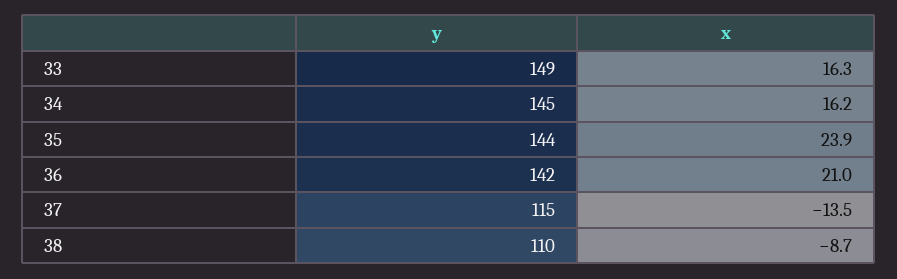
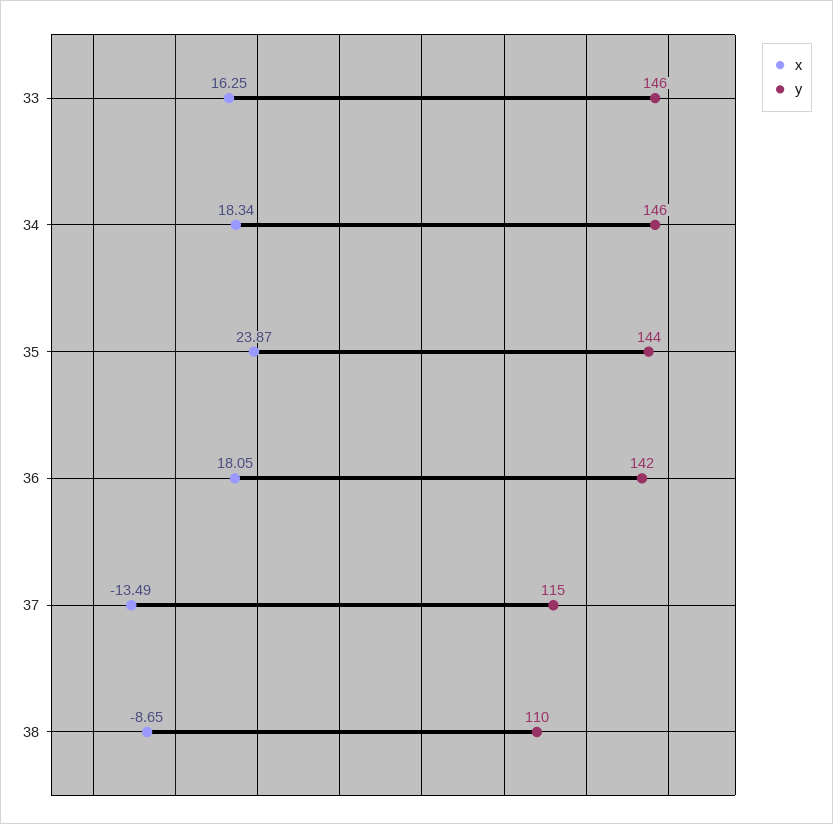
y, 33: 149 -> 146
y, 34: 145 -> 146
x, 34: 16.2 -> 18.34
x, 36: 21 -> 18.05

